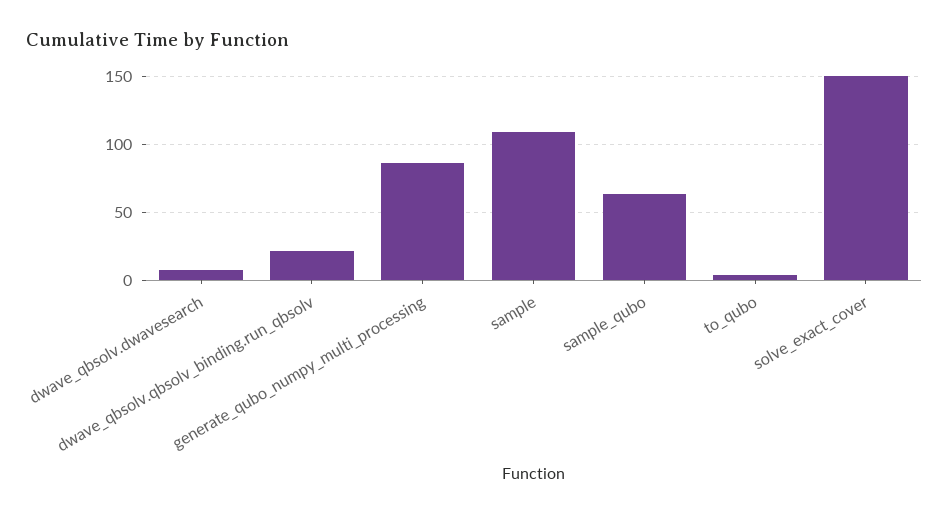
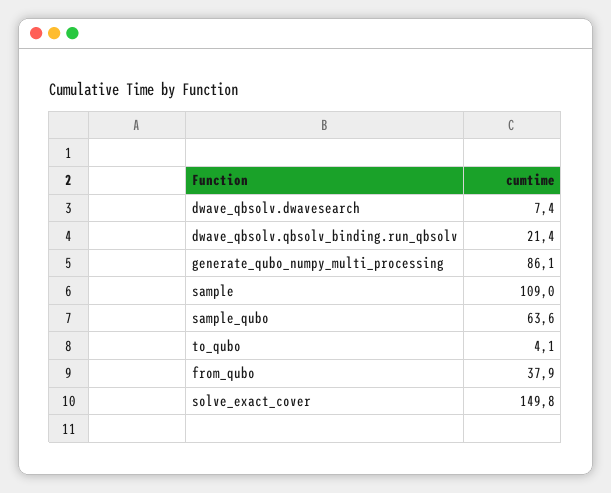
from_qubo: none -> 37.9

